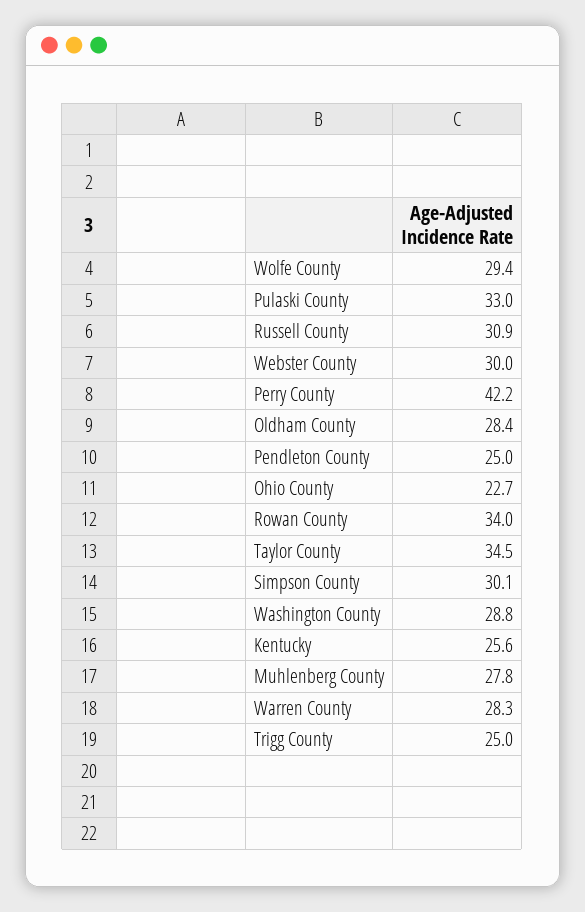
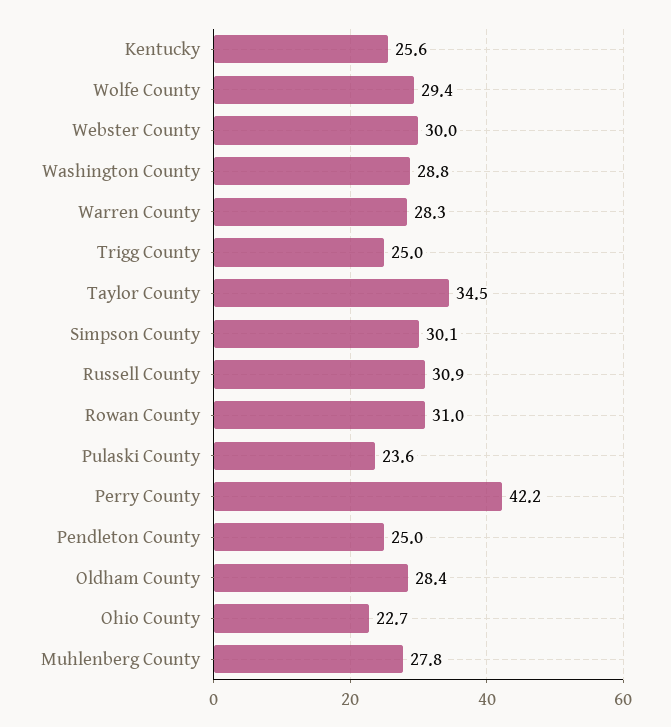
Pulaski County: 33 -> 23.6
Rowan County: 34 -> 31

